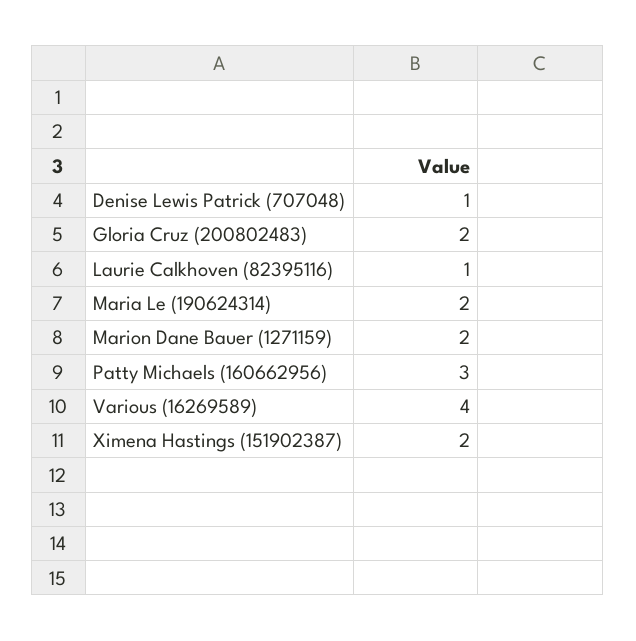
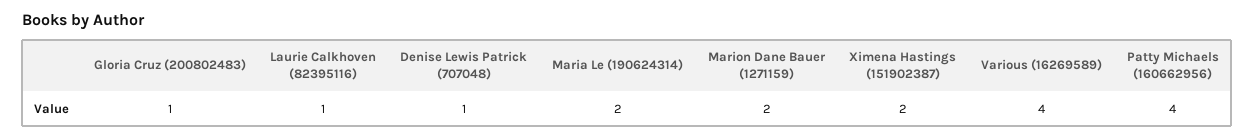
Gloria Cruz (200802483): 2 -> 1
Patty Michaels (160662956): 3 -> 4

